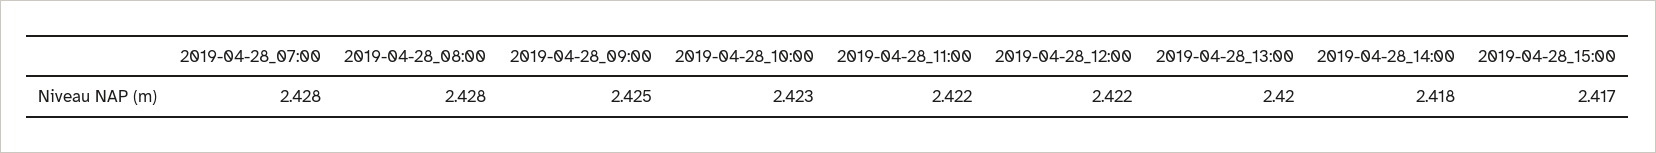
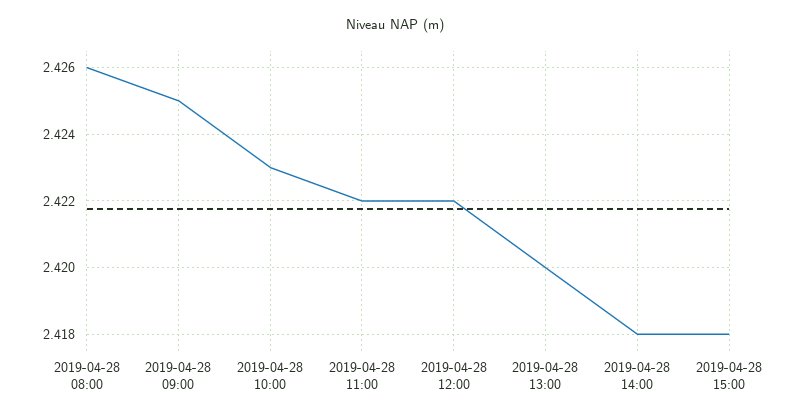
2019-04-28_07:00: 2.428 -> none
2019-04-28_08:00: 2.428 -> 2.426
2019-04-28_15:00: 2.417 -> 2.418

